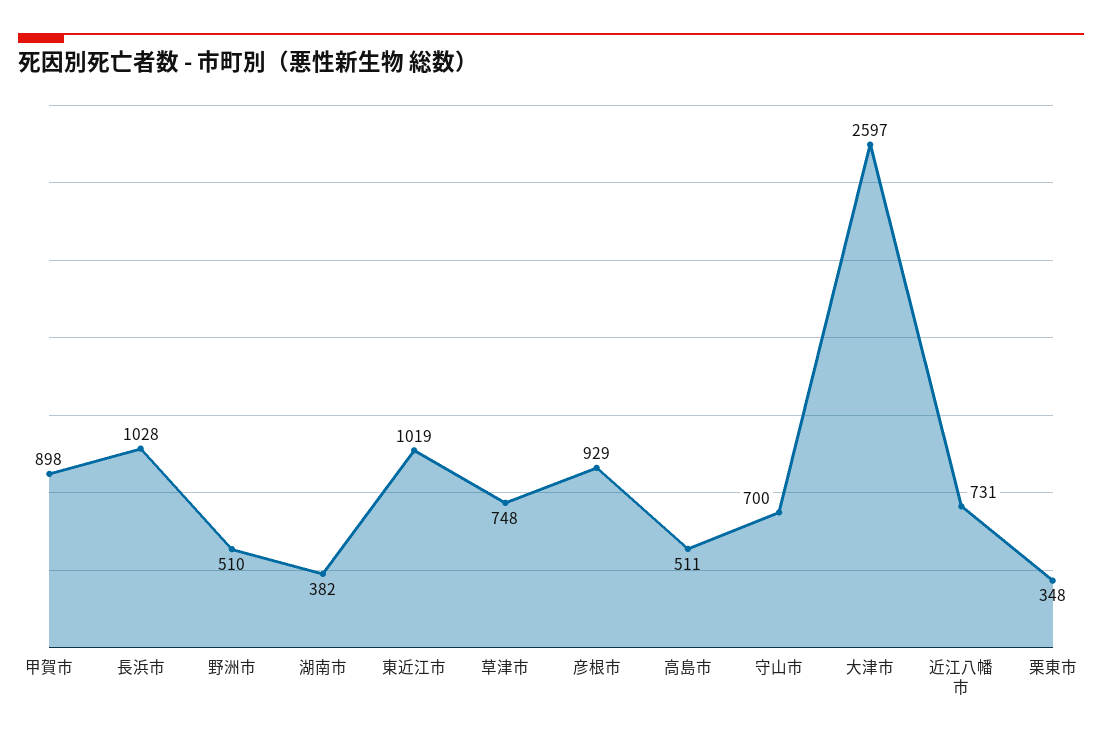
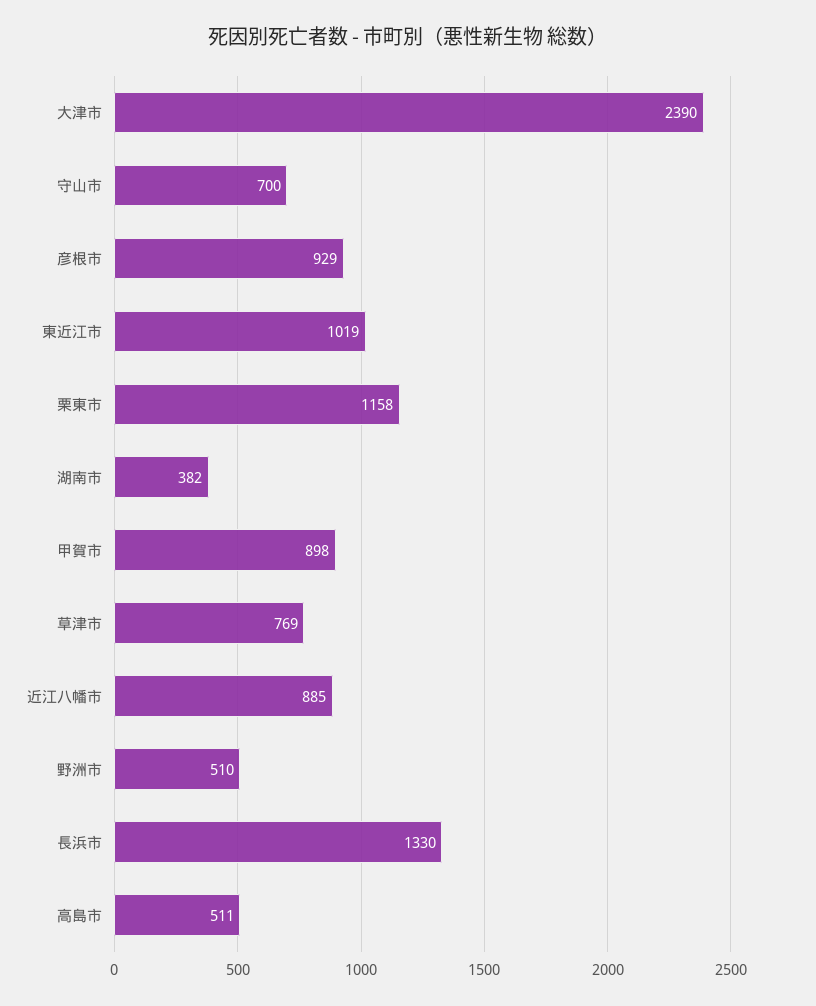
長浜市: 1028 -> 1330
草津市: 748 -> 769
大津市: 2597 -> 2390
近江八幡市: 731 -> 885
栗東市: 348 -> 1158

